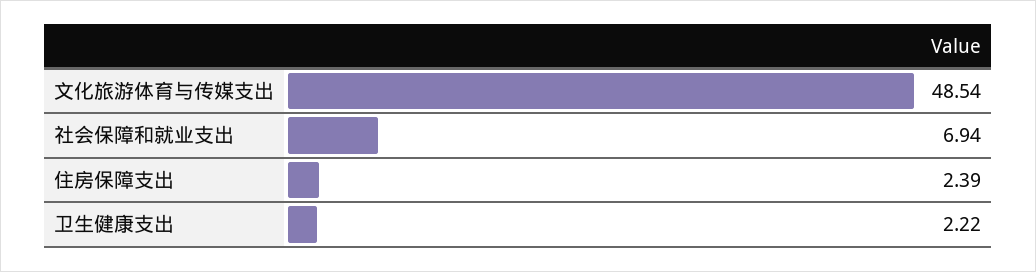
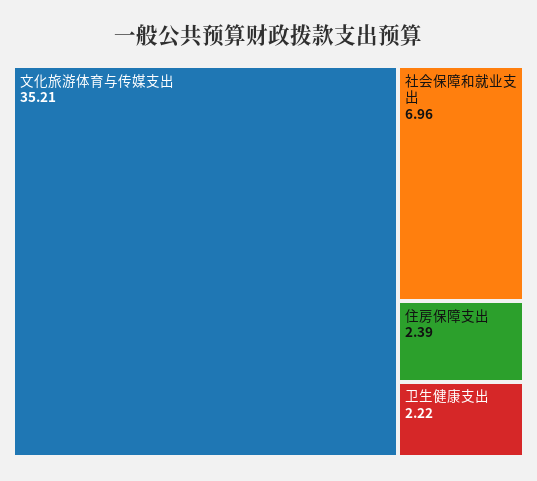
文化旅游体育与传媒支出: 48.54 -> 35.21
社会保障和就业支出: 6.94 -> 6.96

